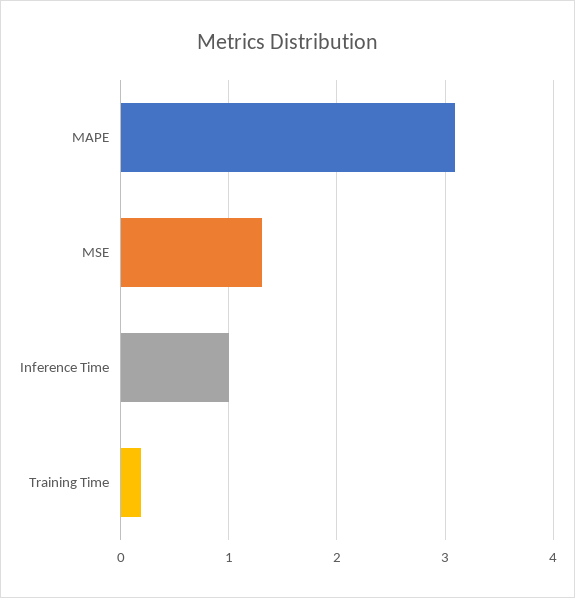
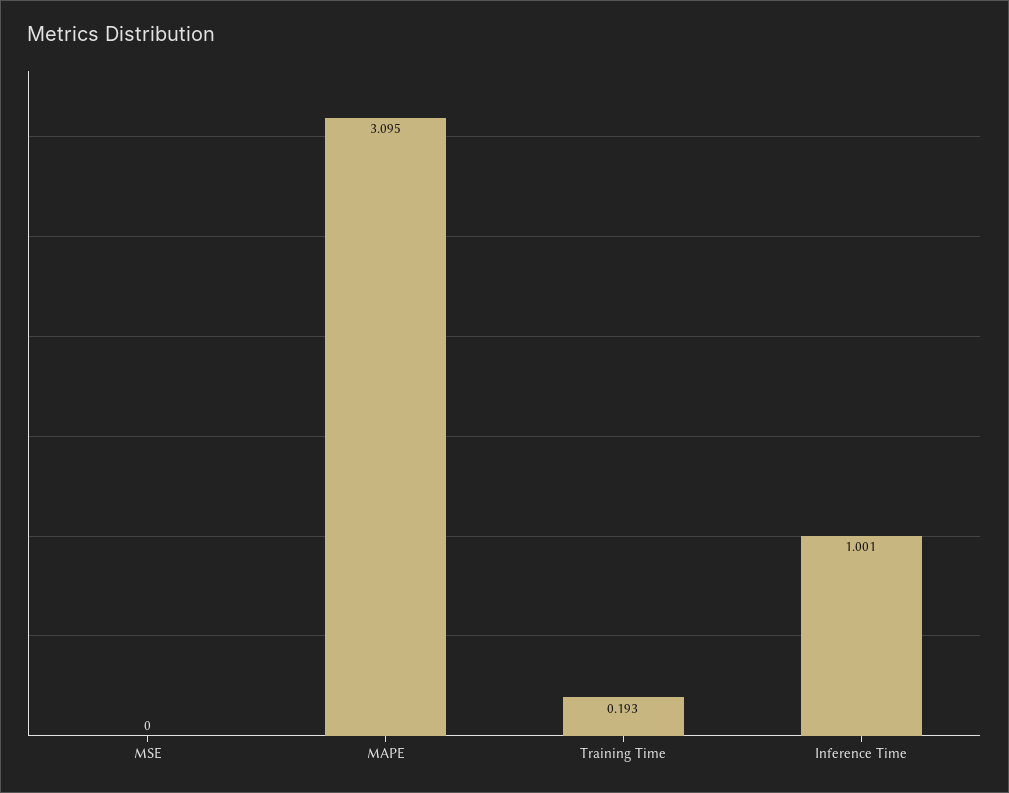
MSE: 1.3 -> 0

